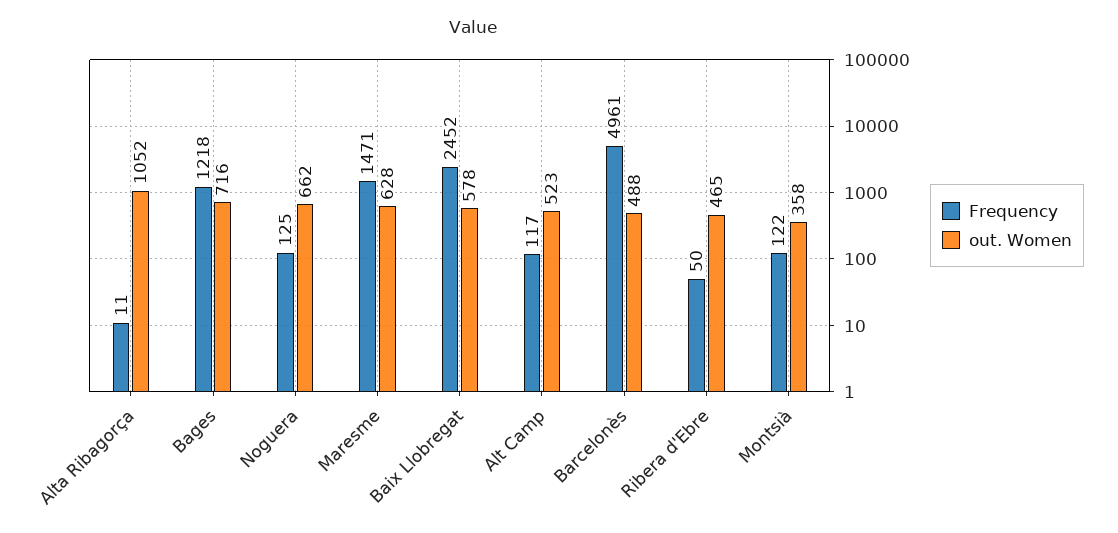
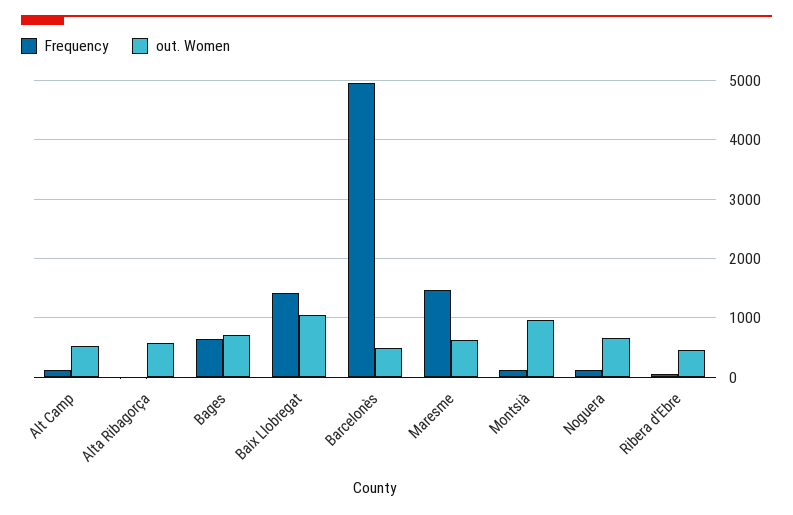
out. Women, Alta Ribagorça: 1052 -> 600
Frequency, Bages: 1218 -> 600
Frequency, Baix Llobregat: 2452 -> 1400
out. Women, Baix Llobregat: 578 -> 1000
out. Women, Montsià: 358 -> 1000

